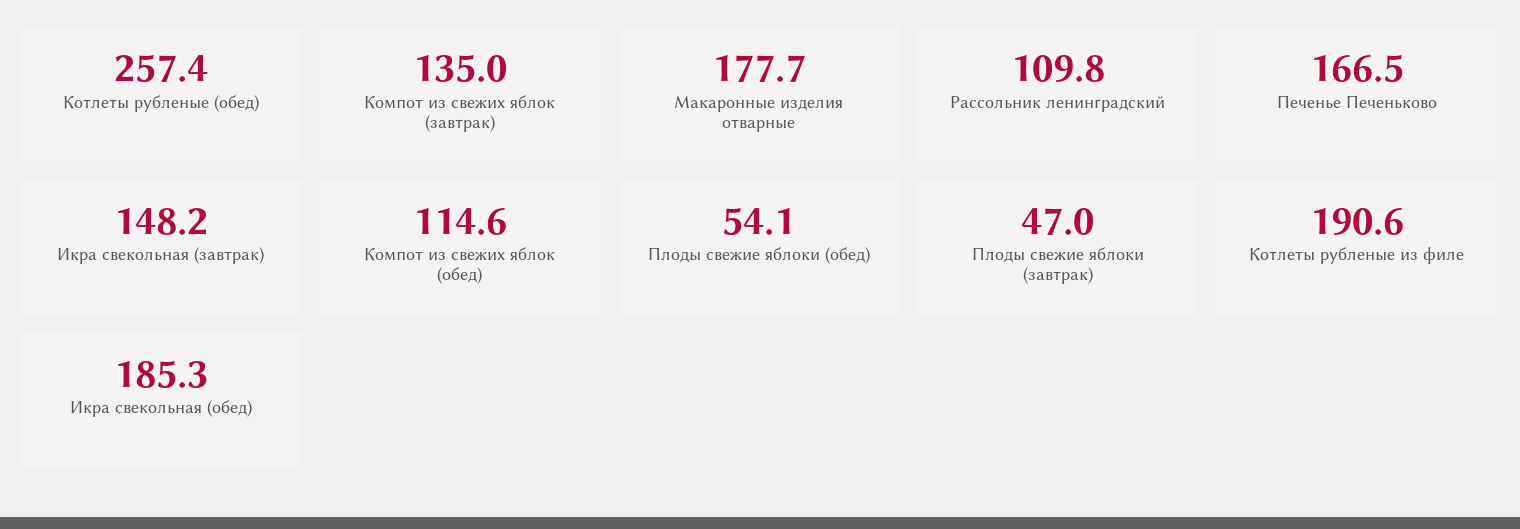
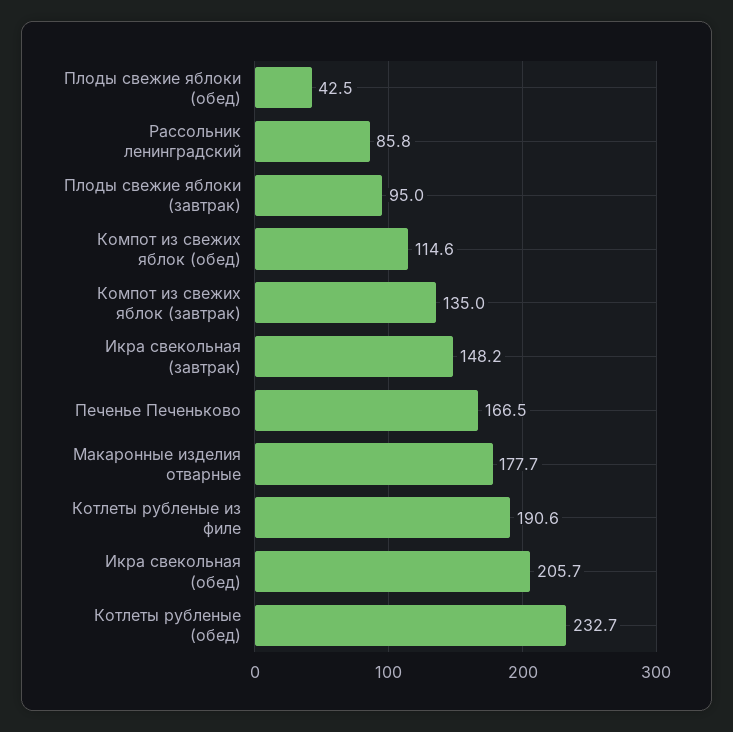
Котлеты рубленые (обед): 257.4 -> 232.7
Рассольник ленинградский: 109.8 -> 85.8
Плоды свежие яблоки (обед): 54.1 -> 42.5
Плоды свежие яблоки (завтрак): 47 -> 95
Икра свекольная (обед): 185.3 -> 205.7

